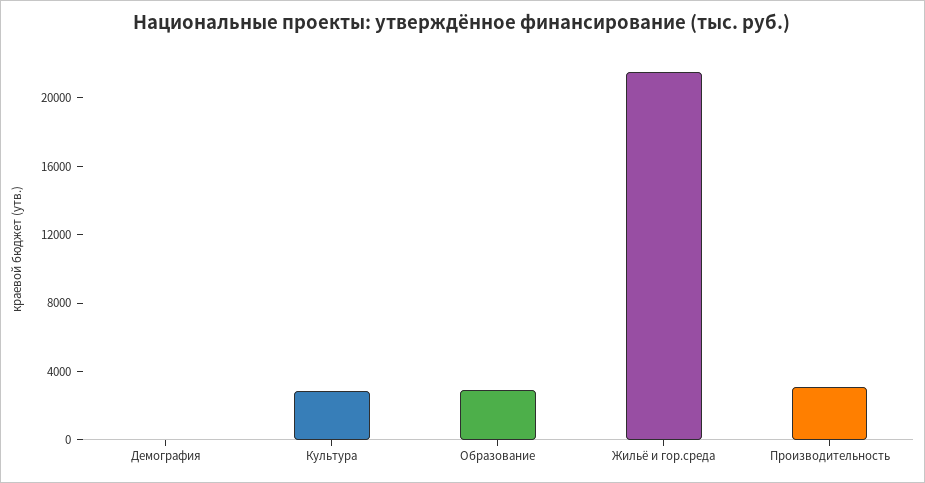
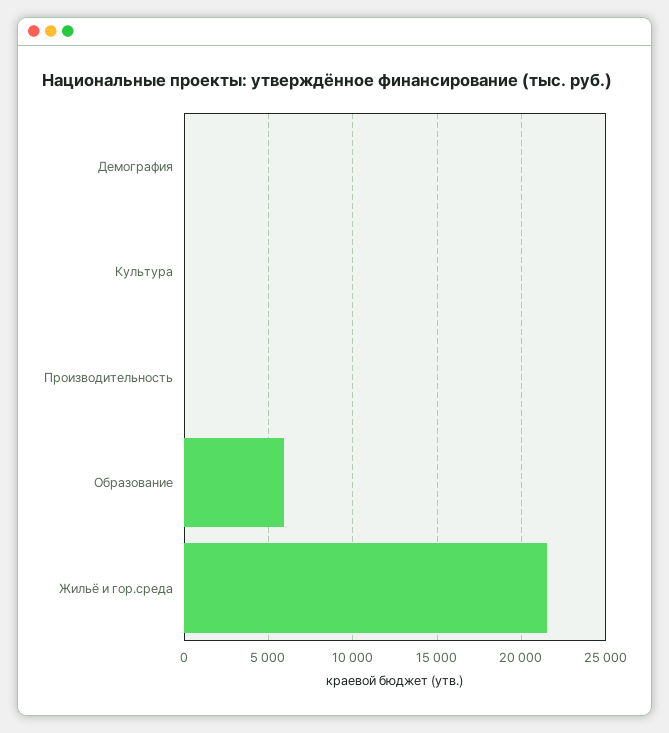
Культура: 3000 -> 0
Образование: 3000 -> 6000
Производительность: 3000 -> 0

